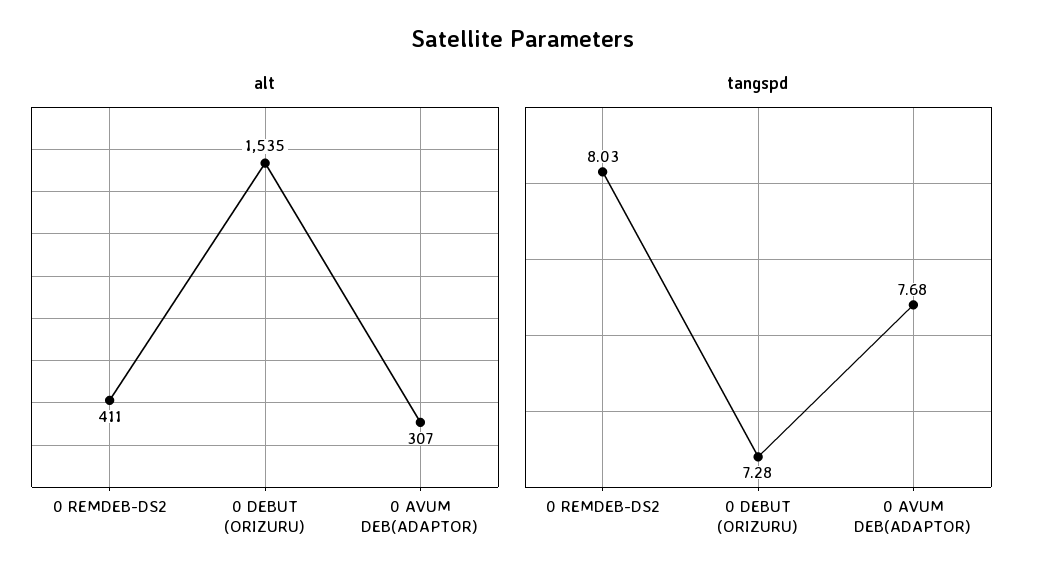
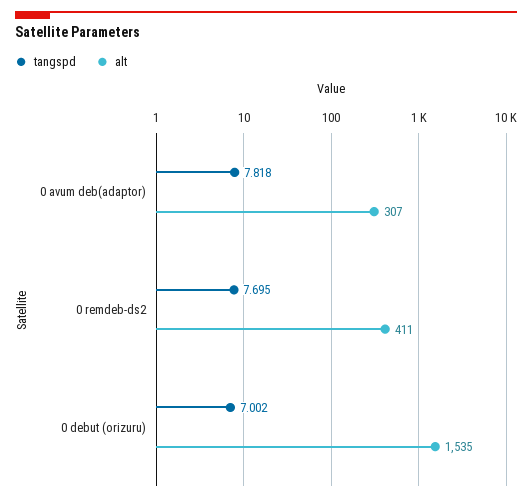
tangspd, 0 REMDEB-DS2: 8.03 -> 7.695
tangspd, 0 DEBUT (ORIZURU): 7.28 -> 7.002
tangspd, 0 AVUM DEB(ADAPTOR): 7.68 -> 7.818

